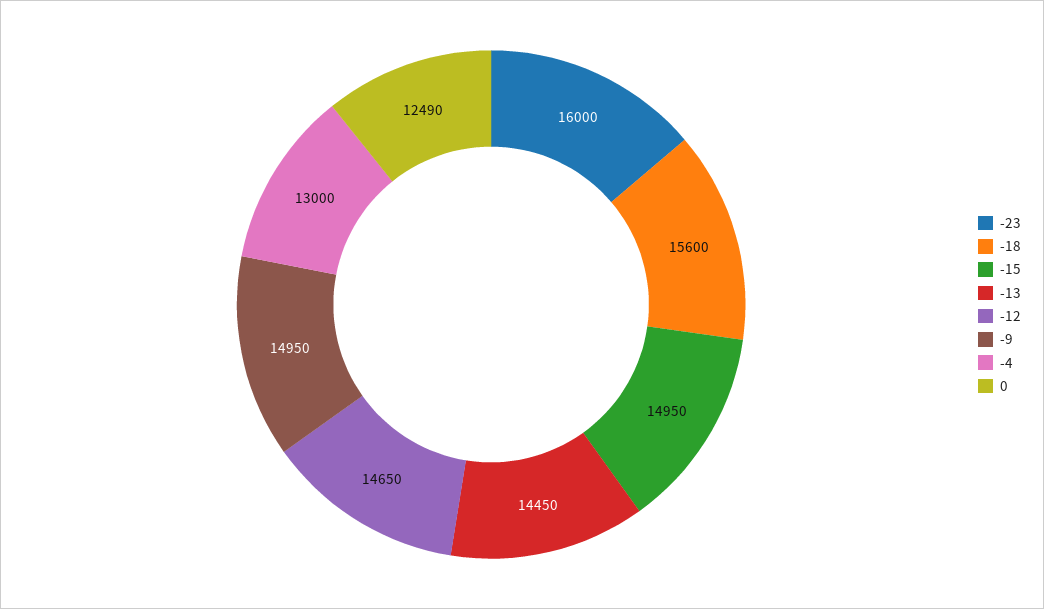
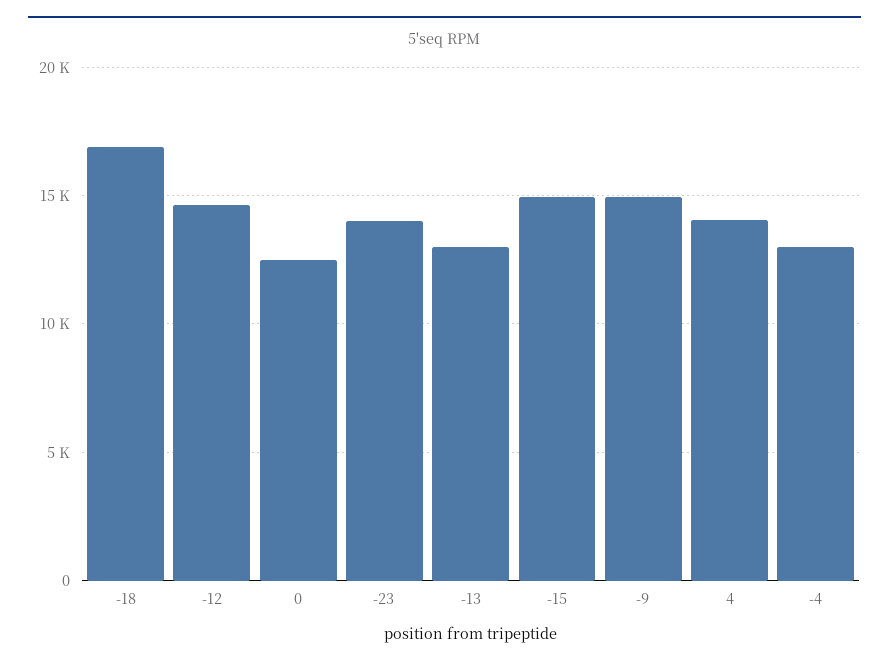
-23: 16000 -> 14000
-18: 15600 -> 17000
-13: 14450 -> 13000
4: none -> 14000

